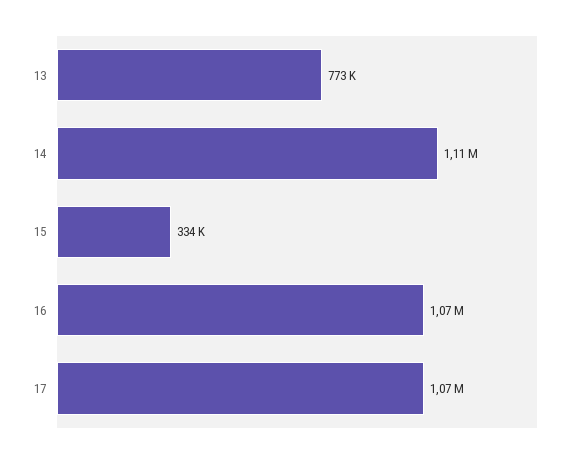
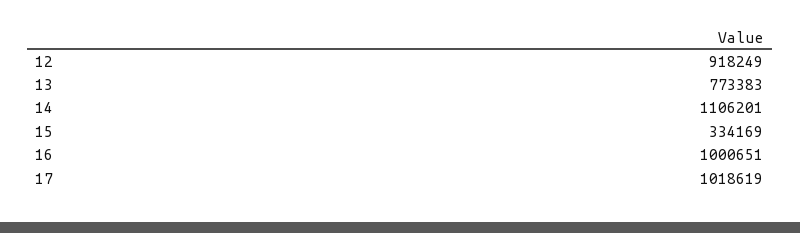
16: 1070000 -> 1000651
17: 1070000 -> 1018619
12: none -> 918249

